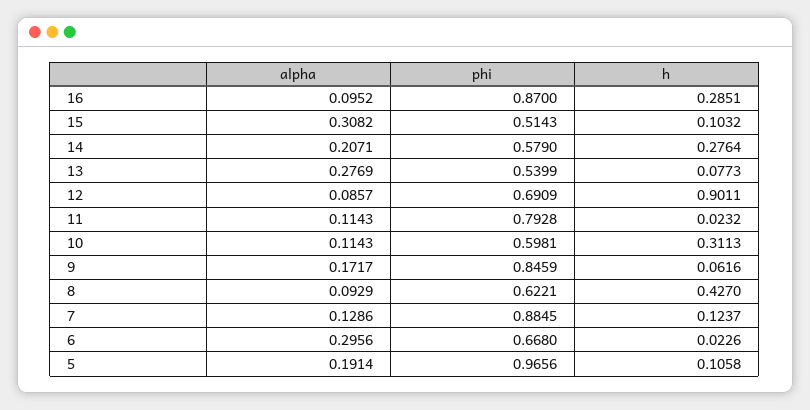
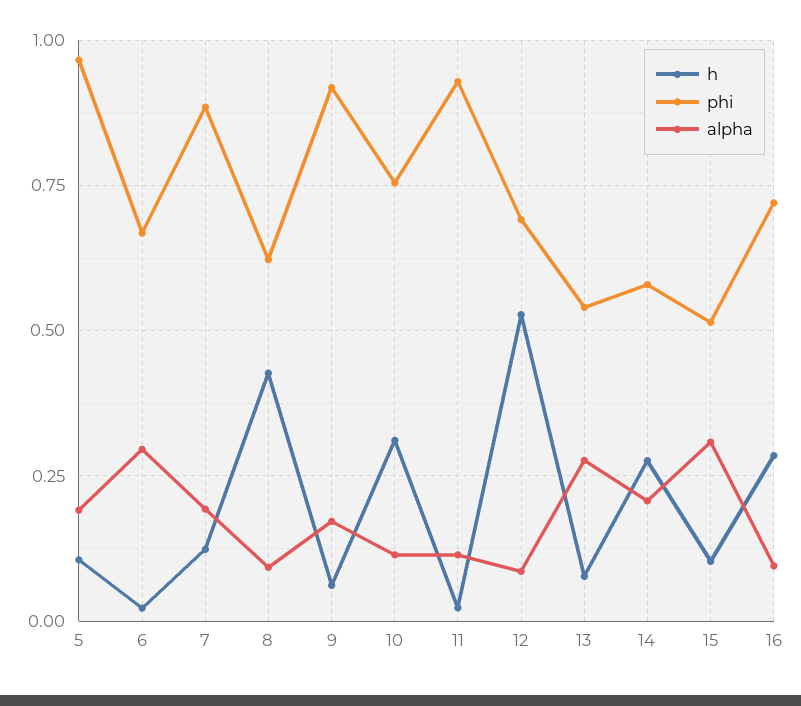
phi, 16: 0.87 -> 0.725
h, 12: 0.9011 -> 0.525
phi, 11: 0.7928 -> 0.925
phi, 10: 0.5981 -> 0.75
phi, 9: 0.8459 -> 0.925
alpha, 7: 0.1286 -> 0.2

